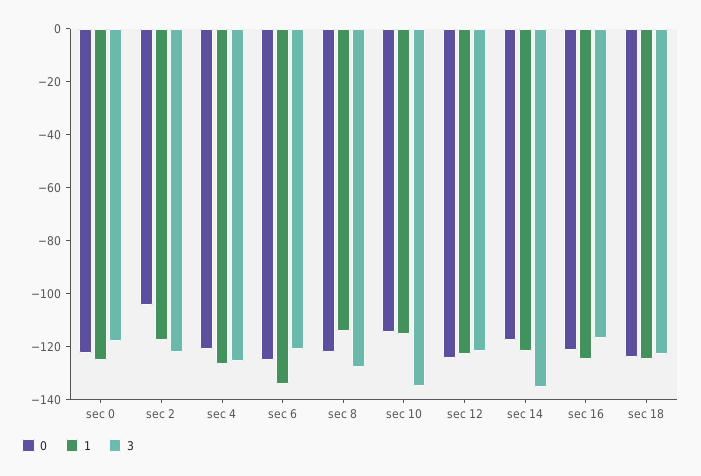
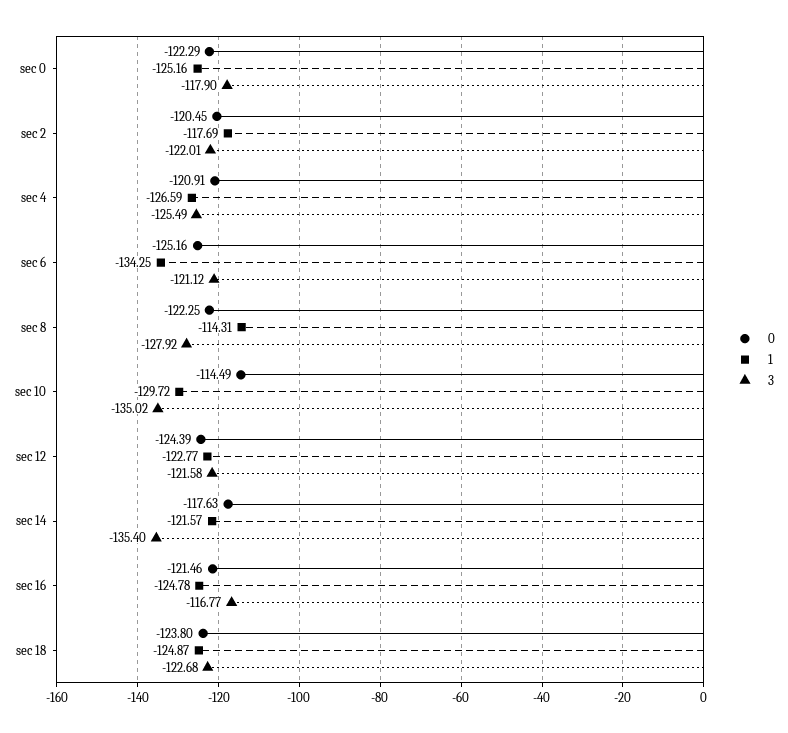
0, sec 2: -105 -> -120.45
1, sec 10: -115 -> -129.72

